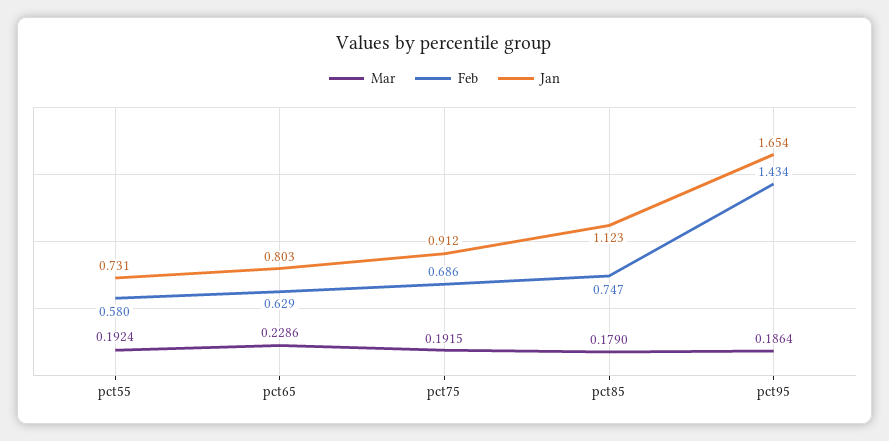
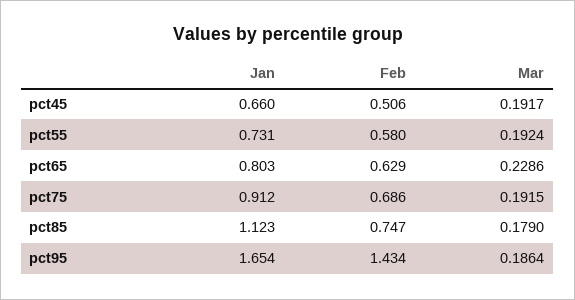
Jan, pct45: none -> 0.66
Feb, pct45: none -> 0.506
Mar, pct45: none -> 0.1917

